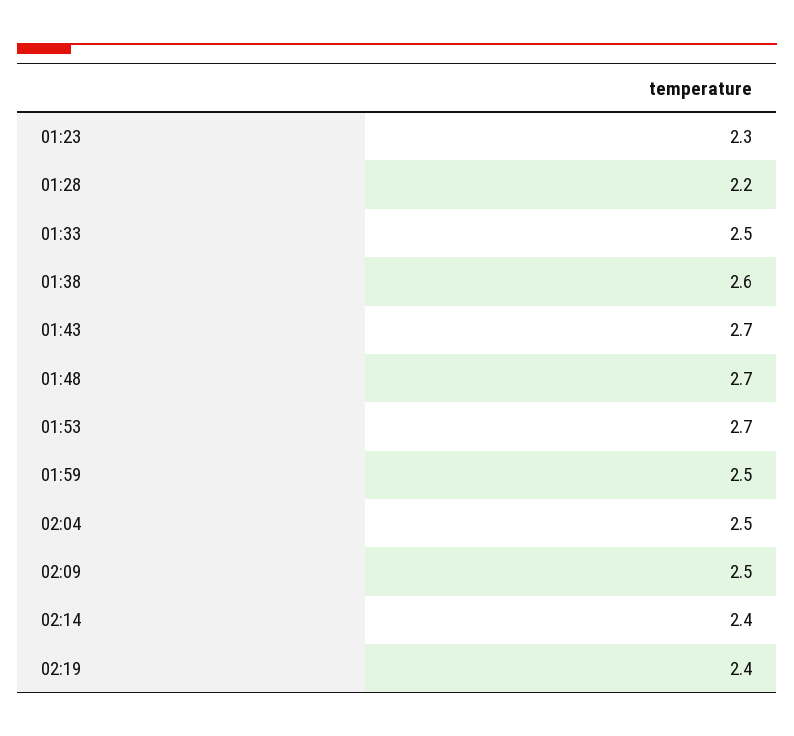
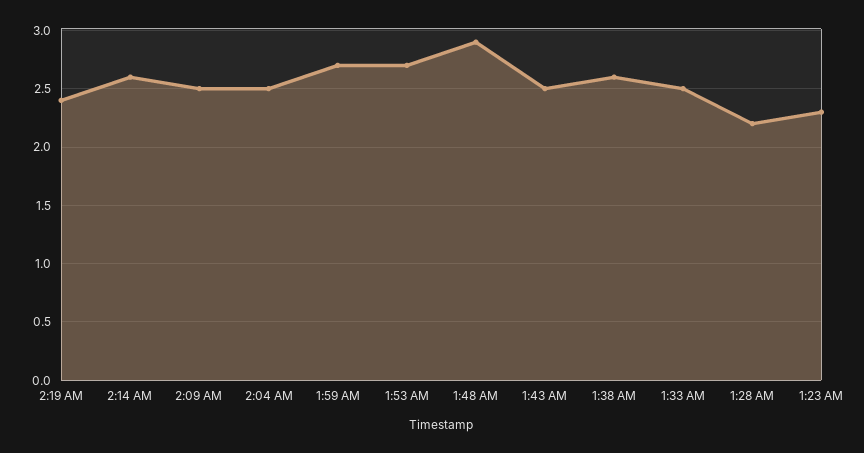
01:43: 2.7 -> 2.5
01:48: 2.7 -> 2.9
01:59: 2.5 -> 2.7
02:14: 2.4 -> 2.6

